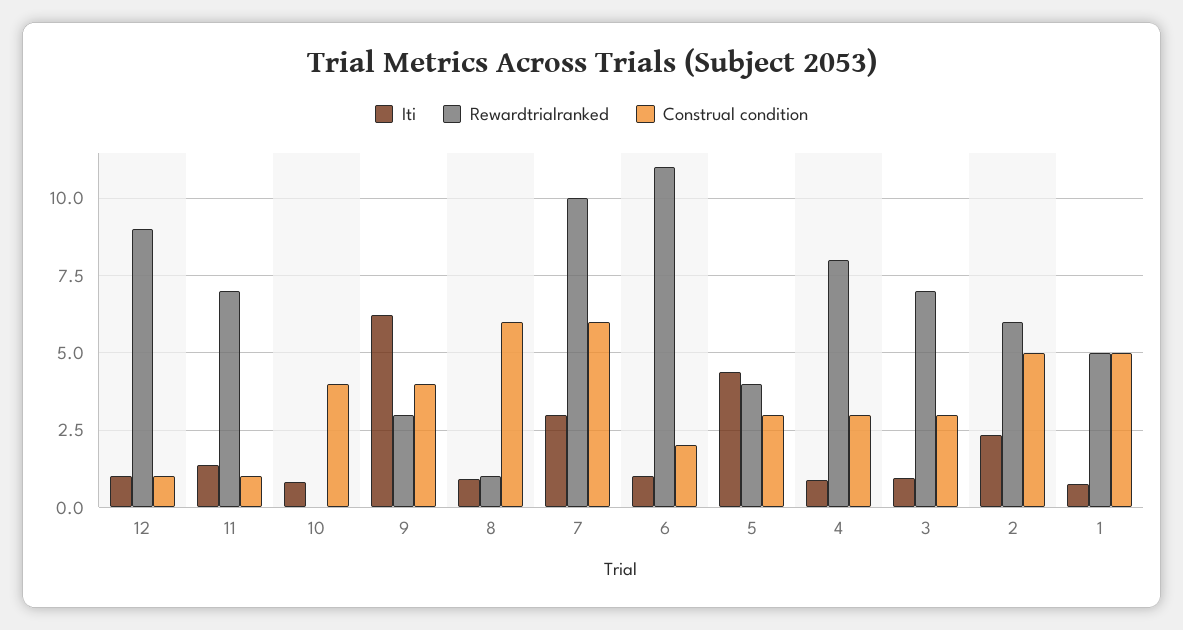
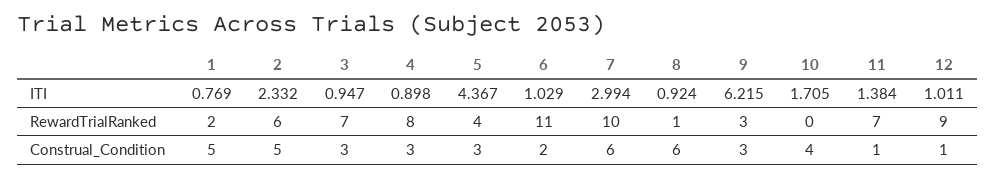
Iti, 10: 0.75 -> 1.705
Construal condition, 9: 4 -> 3
Rewardtrialranked, 1: 5 -> 2

